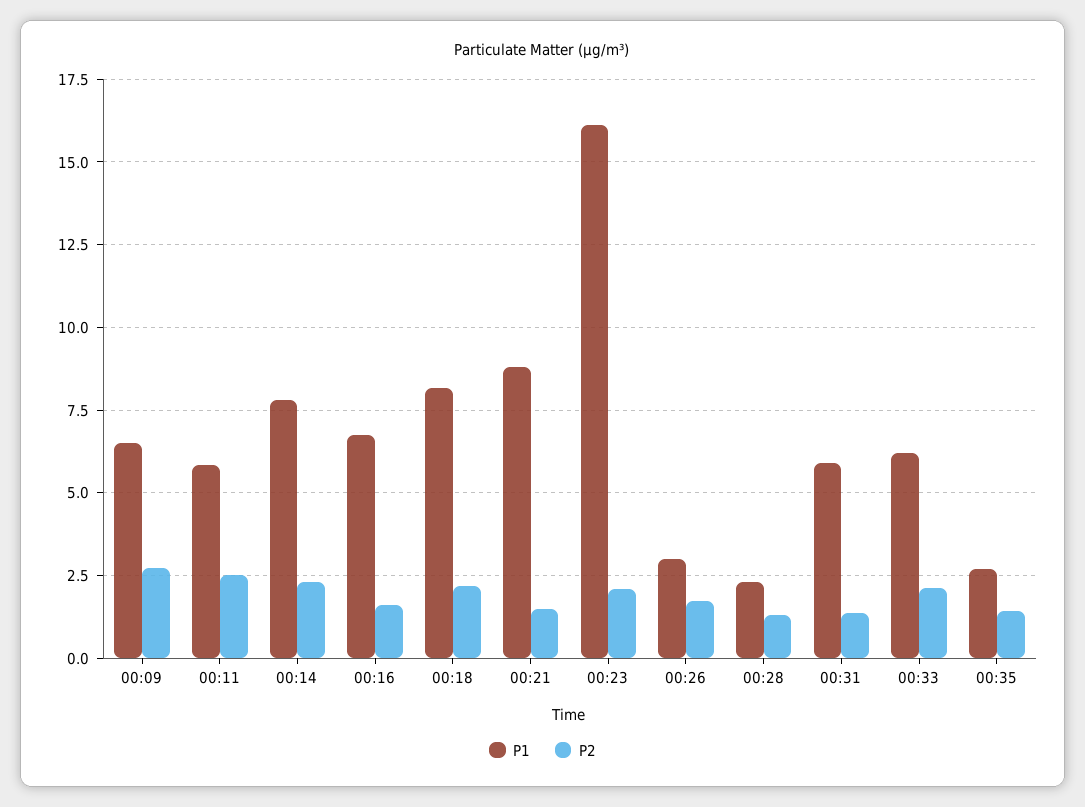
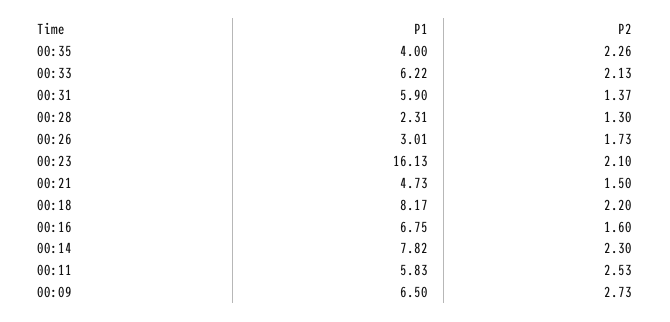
P1, 00:21: 8.75 -> 4.73
P1, 00:35: 2.75 -> 4
P2, 00:35: 1.5 -> 2.26

